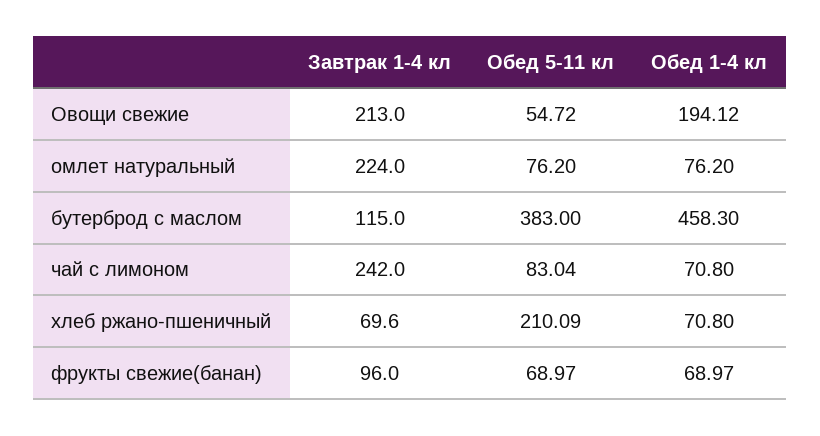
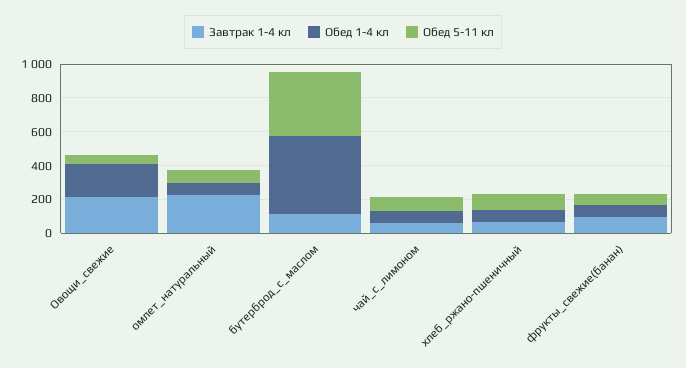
Завтрак 1-4 кл, чай с лимоном: 242 -> 50
Обед 5-11 кл, хлеб ржано-пшеничный: 210.09 -> 100

